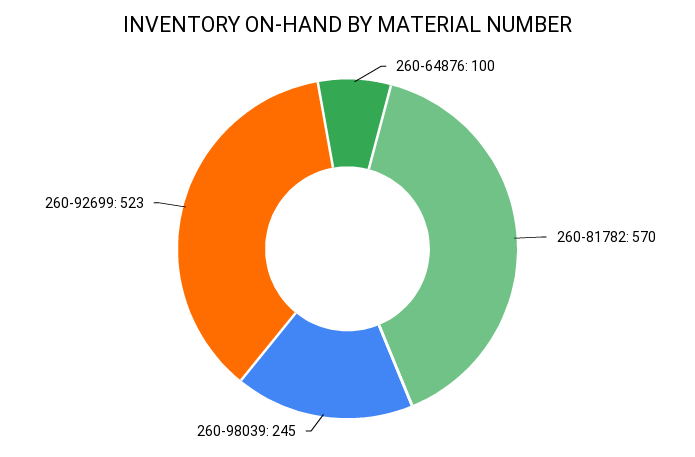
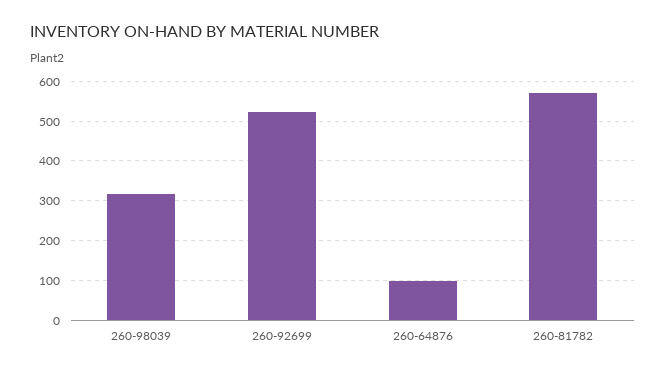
260-98039: 245 -> 320

